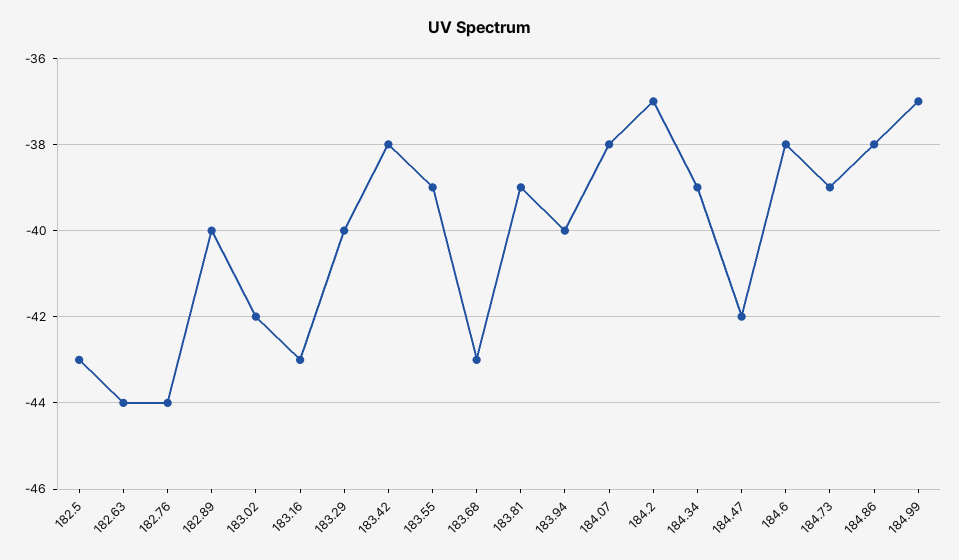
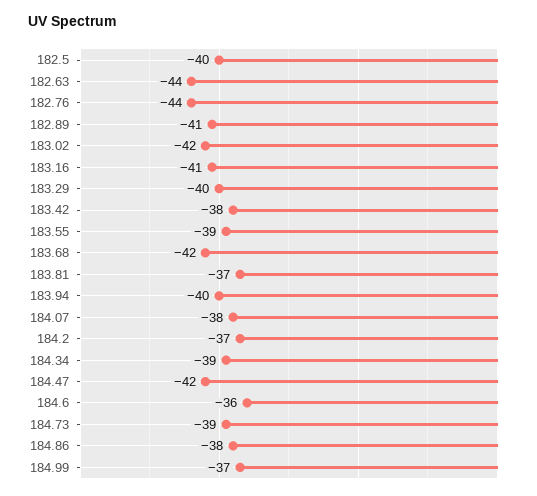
182.5: -43 -> -40
182.89: -40 -> -41
183.16: -43 -> -41
183.68: -43 -> -42
183.81: -39 -> -37
184.6: -38 -> -36

